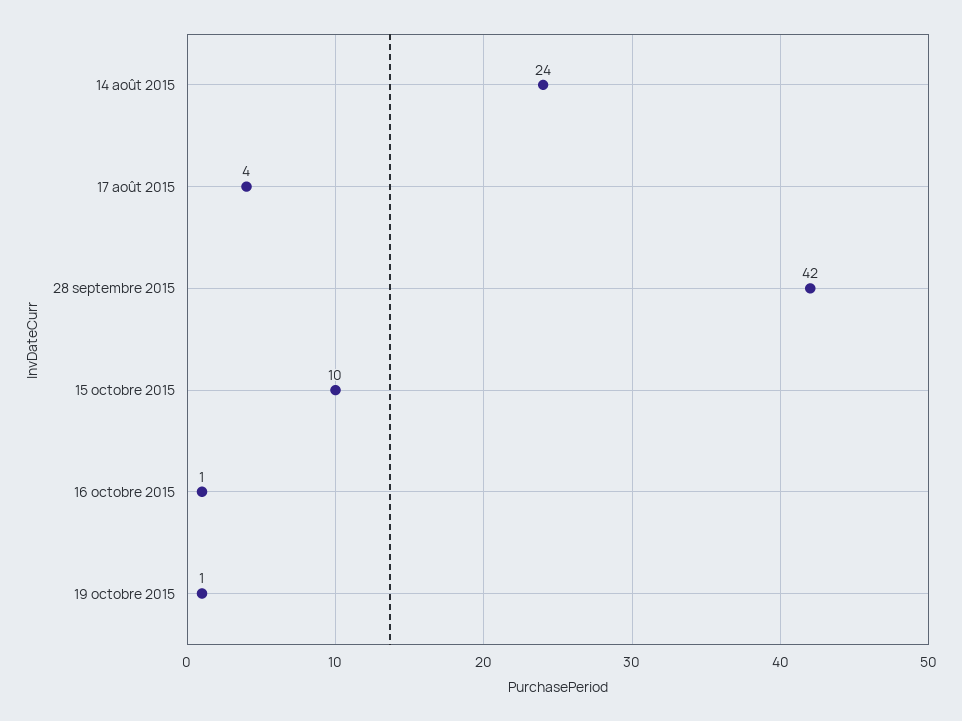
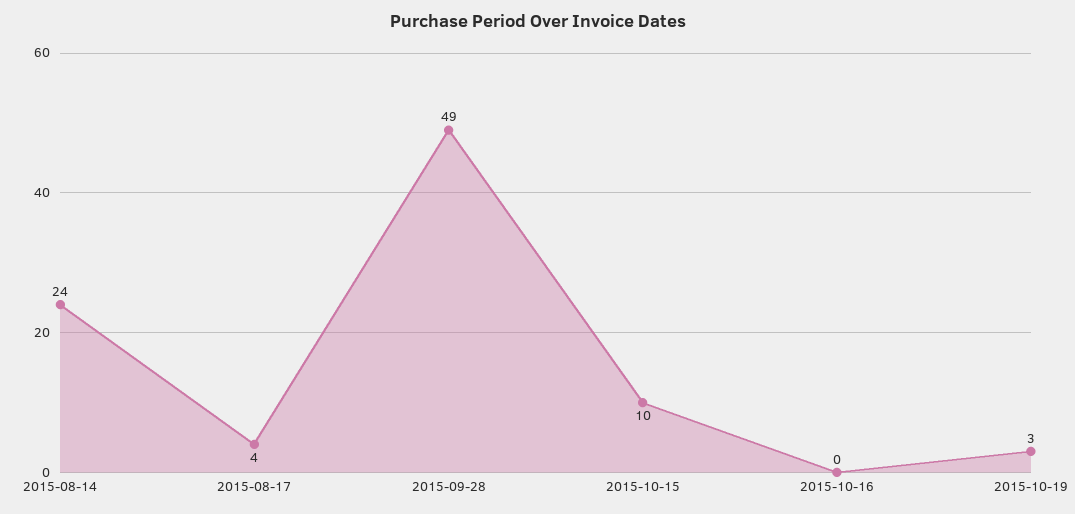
28 septembre 2015: 42 -> 49
16 octobre 2015: 1 -> 0
19 octobre 2015: 1 -> 3

